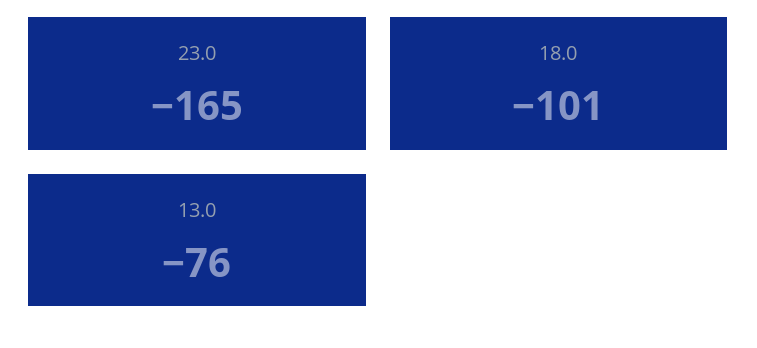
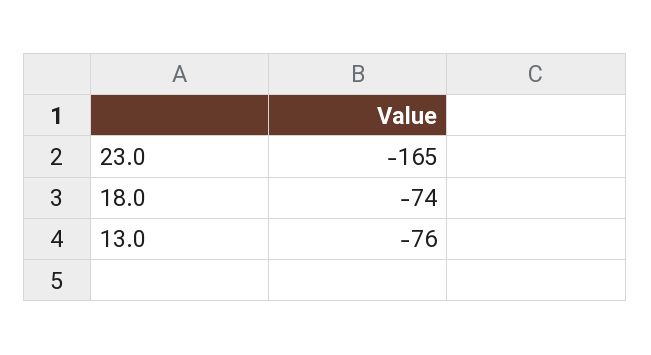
18.0: -101 -> -74

